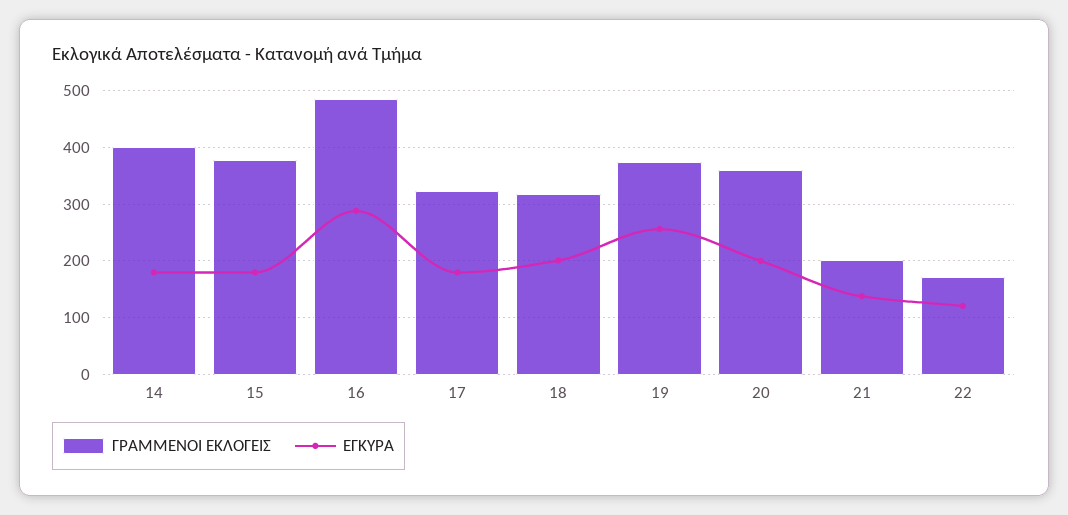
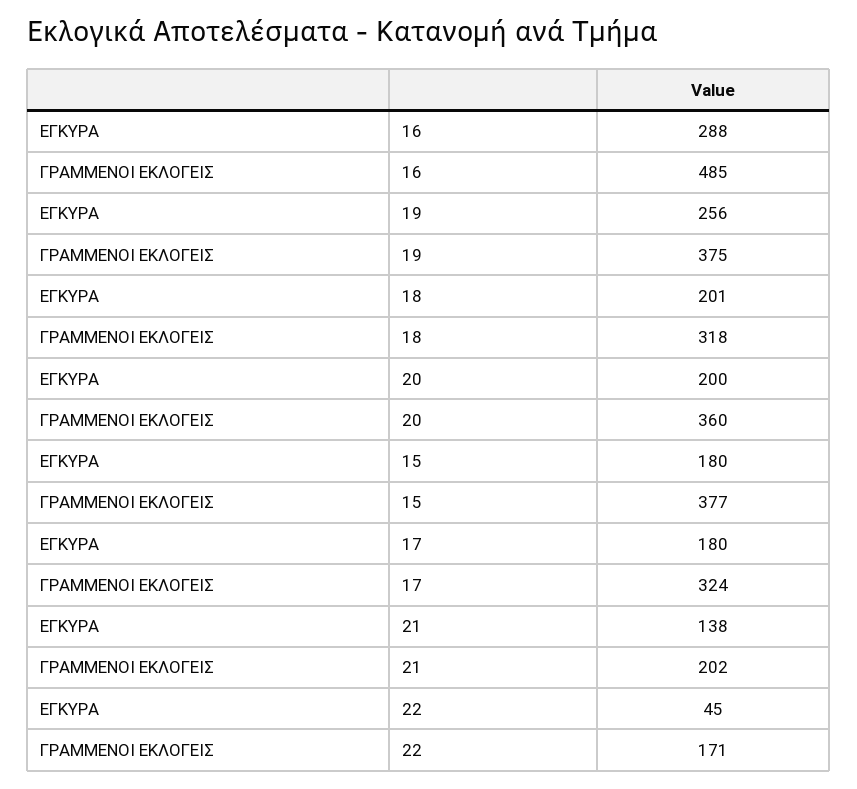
ΓΡΑΜΜΕΝΟΙ ΕΚΛΟΓΕΙΣ, 14: 400 -> none
ΕΓΚΥΡΑ, 14: 180 -> none
ΕΓΚΥΡΑ, 22: 120 -> 45

